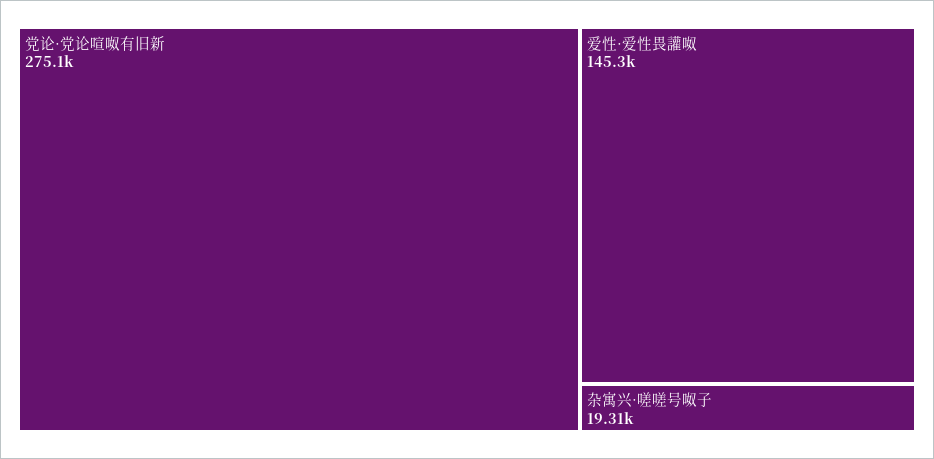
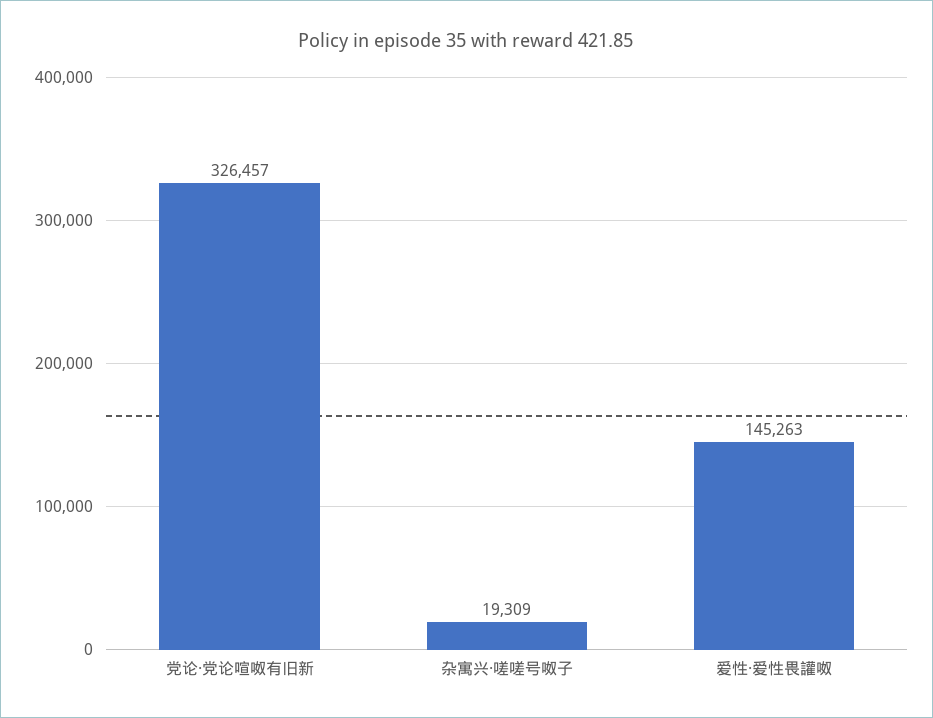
党论·党论喧呶有旧新: 275100 -> 326457

